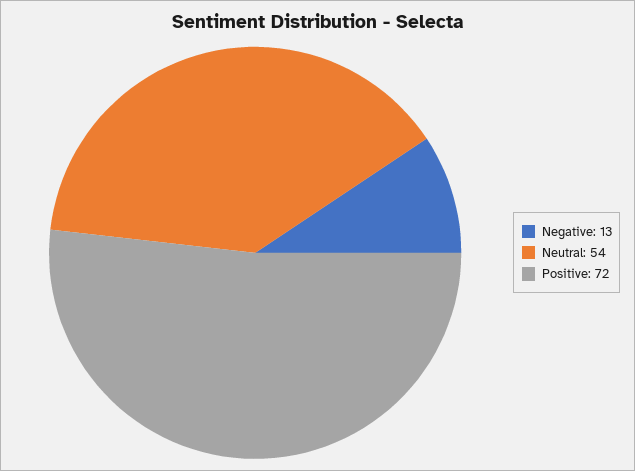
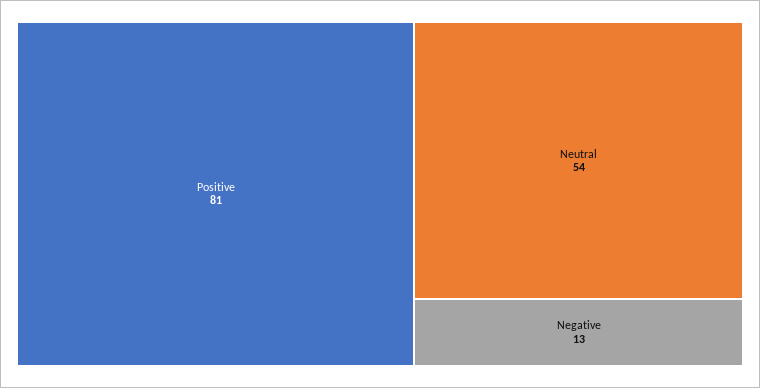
Positive: 72 -> 81

